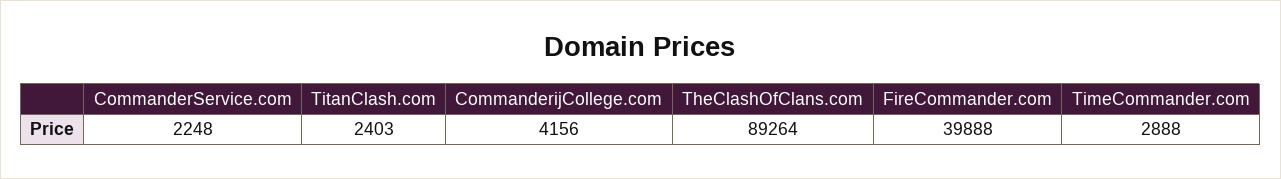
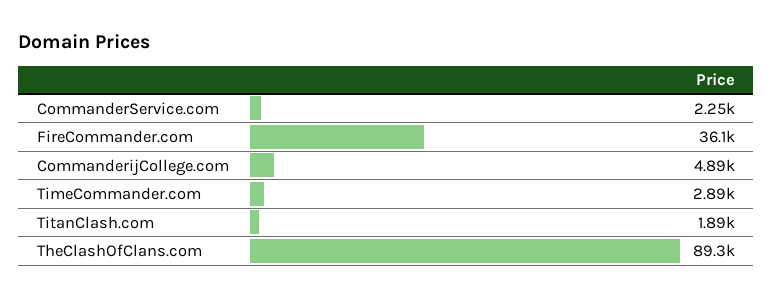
TitanClash.com: 2403 -> 1890
CommanderijCollege.com: 4156 -> 4890
FireCommander.com: 39888 -> 36100

